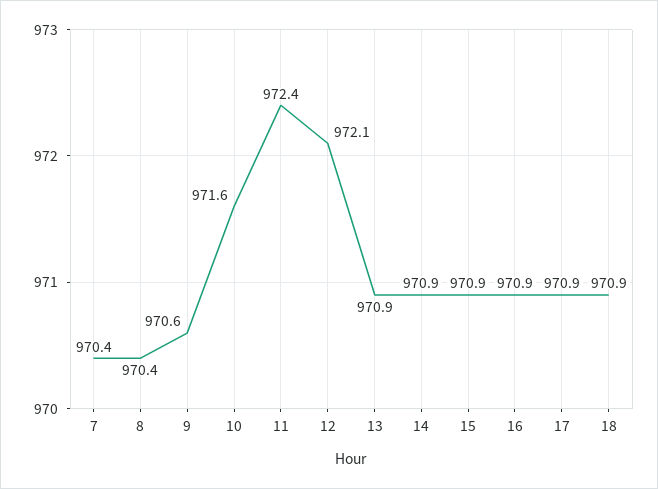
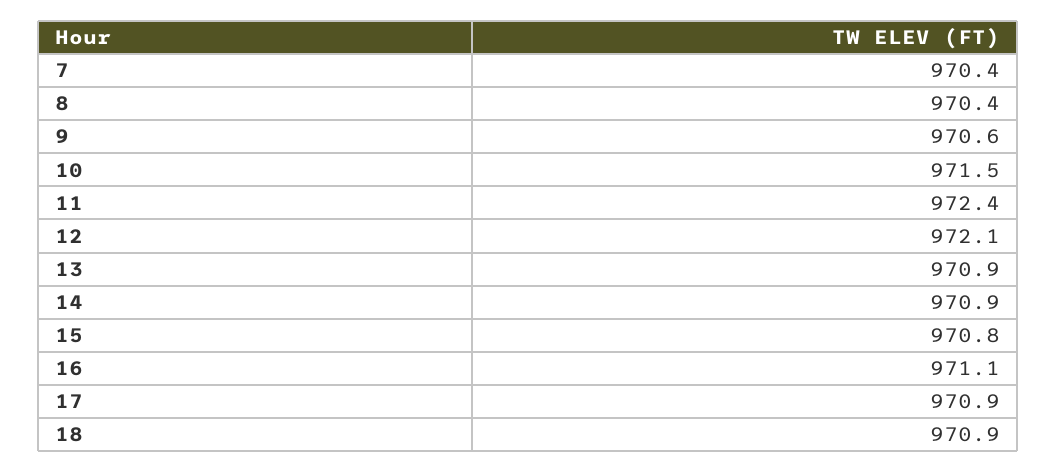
10: 971.6 -> 971.5
15: 970.9 -> 970.8
16: 970.9 -> 971.1

